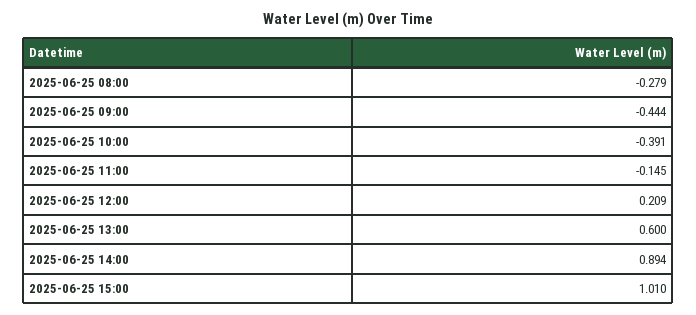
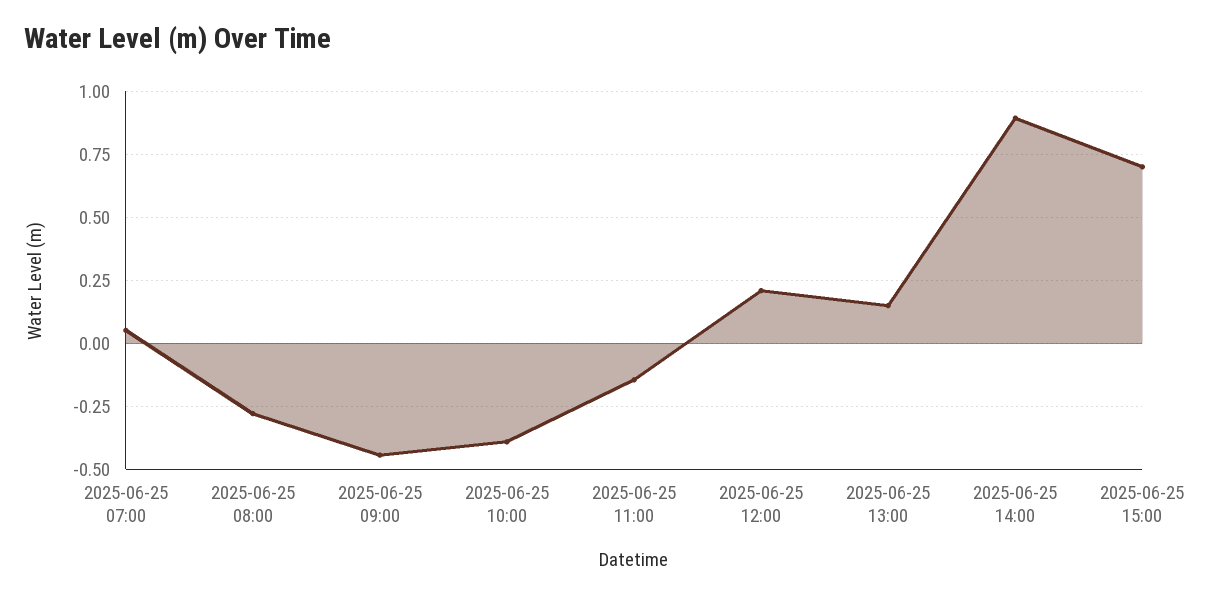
2025-06-25 13:00: 0.6 -> 0.15
2025-06-25 15:00: 1.01 -> 0.7
2025-06-25 07:00: none -> 0.05

